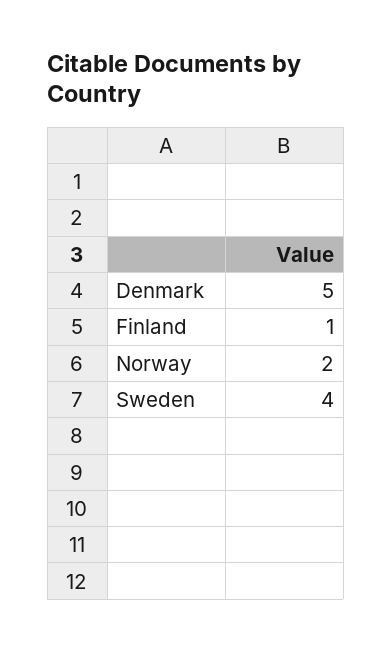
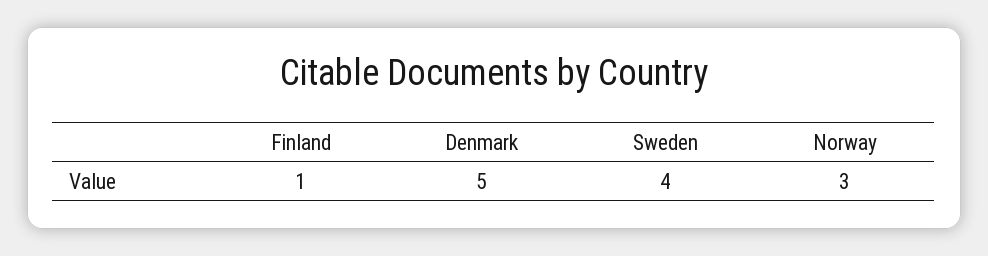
Norway: 2 -> 3

